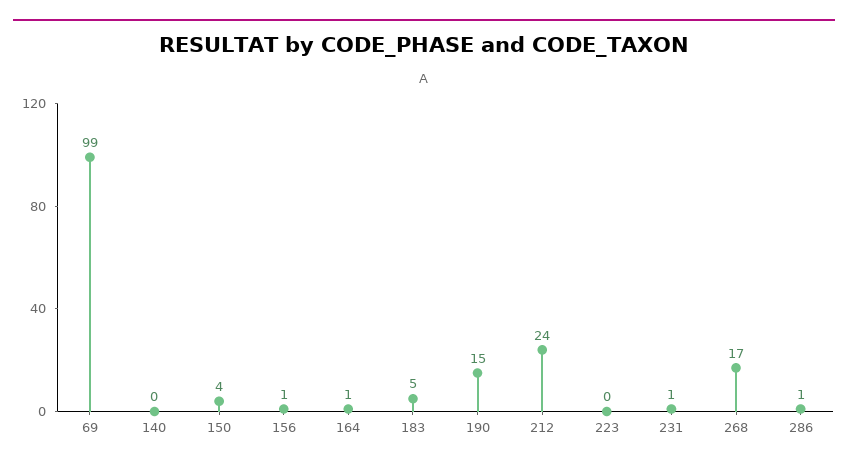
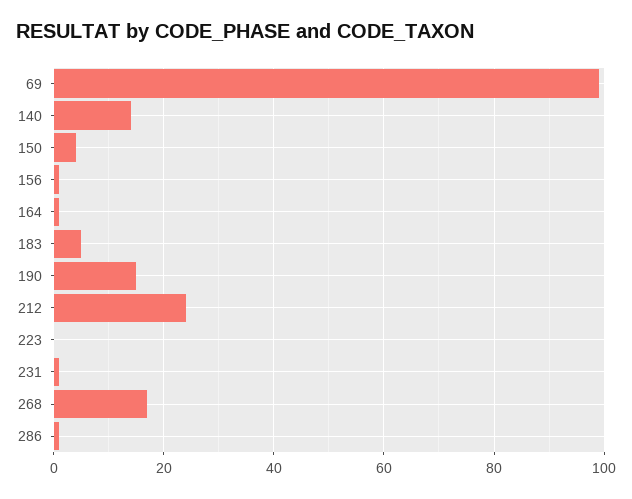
140: 0 -> 15

